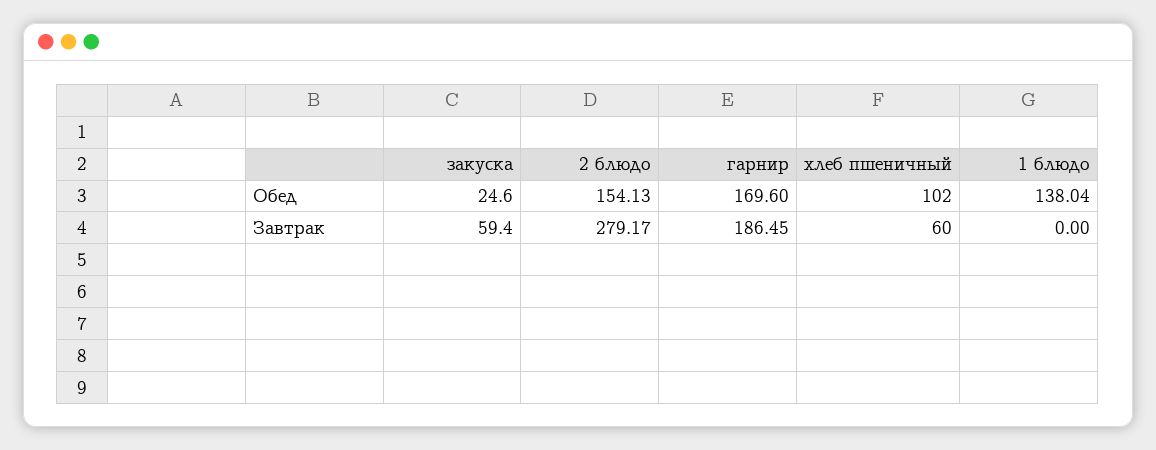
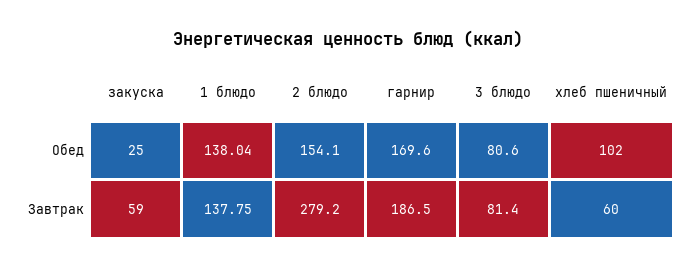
1 блюдо, Завтрак: 0 -> 137.75
3 блюдо, Обед: none -> 80.6
3 блюдо, Завтрак: none -> 81.4

